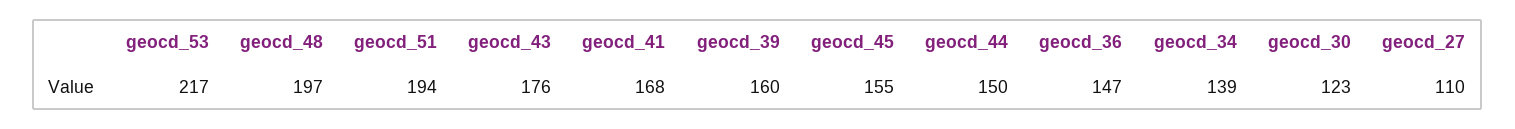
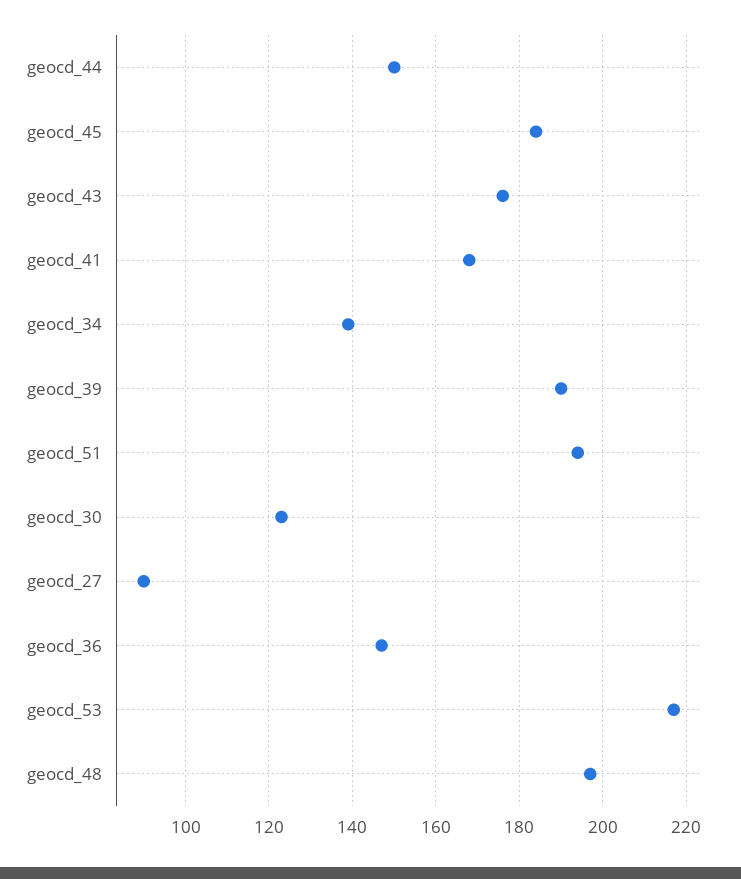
geocd_39: 160 -> 190
geocd_45: 155 -> 185
geocd_27: 110 -> 90

